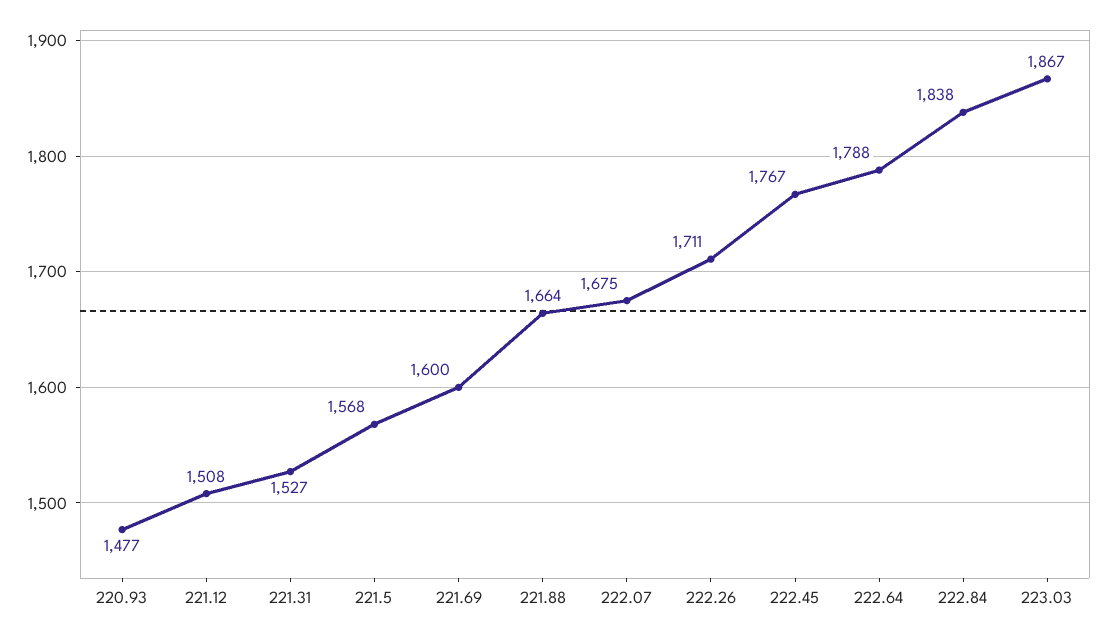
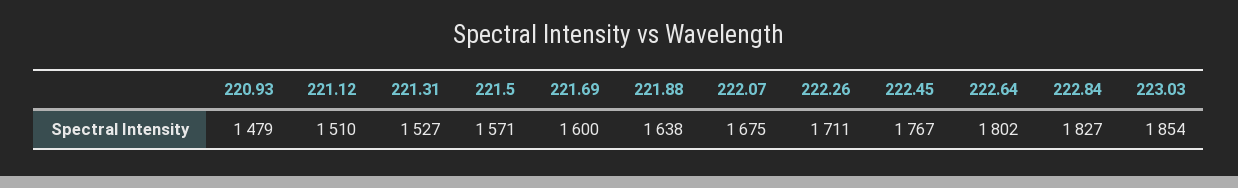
220.93: 1477 -> 1479
221.12: 1508 -> 1510
221.5: 1568 -> 1571
221.88: 1664 -> 1638
222.64: 1788 -> 1802
222.84: 1838 -> 1827
223.03: 1867 -> 1854

